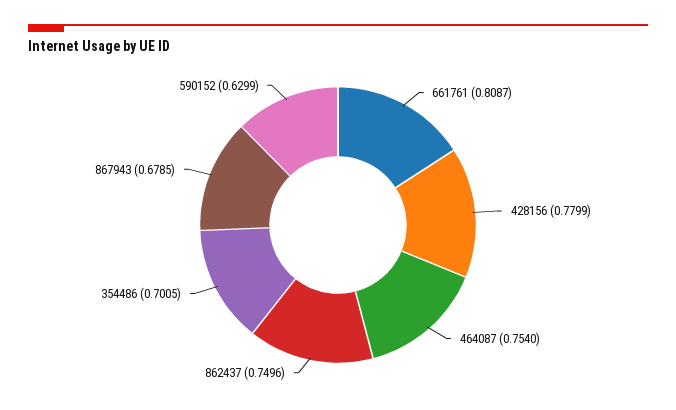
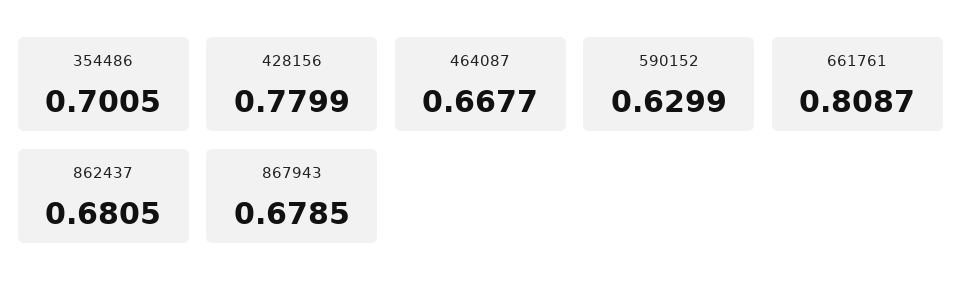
464087: 0.754 -> 0.6677
862437: 0.7496 -> 0.6805

